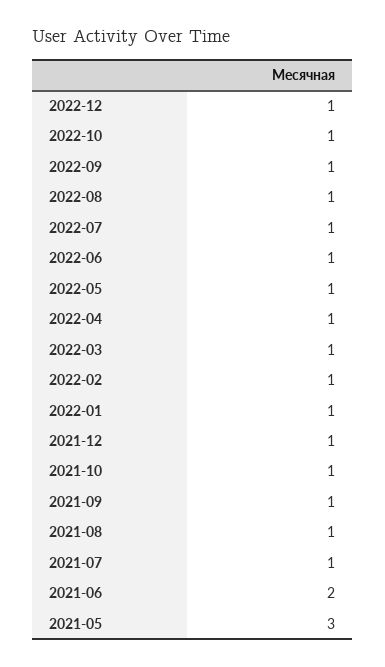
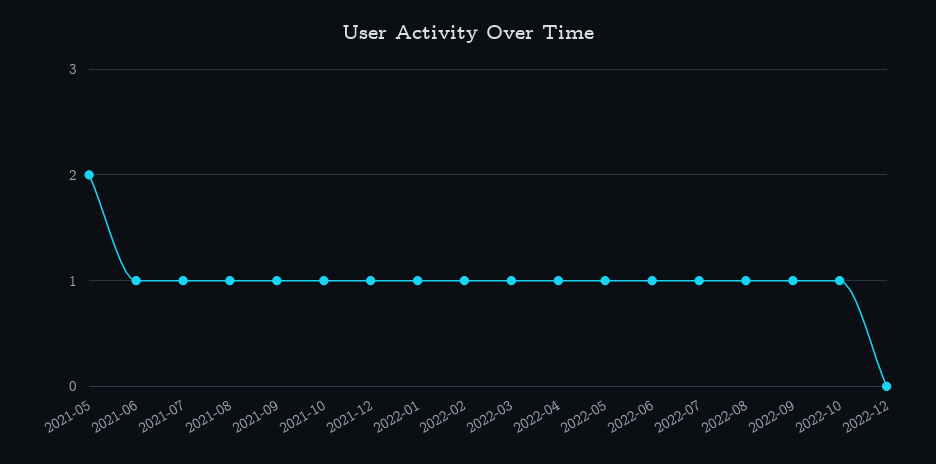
2022-12: 1 -> 0
2021-06: 2 -> 1
2021-05: 3 -> 2

